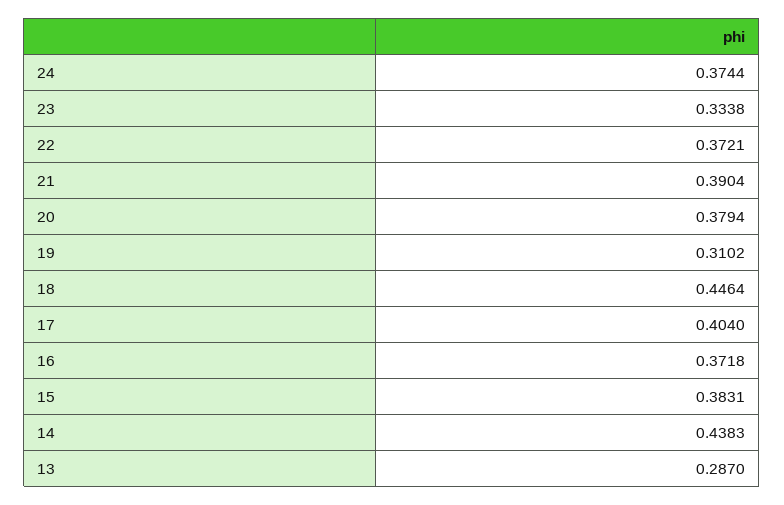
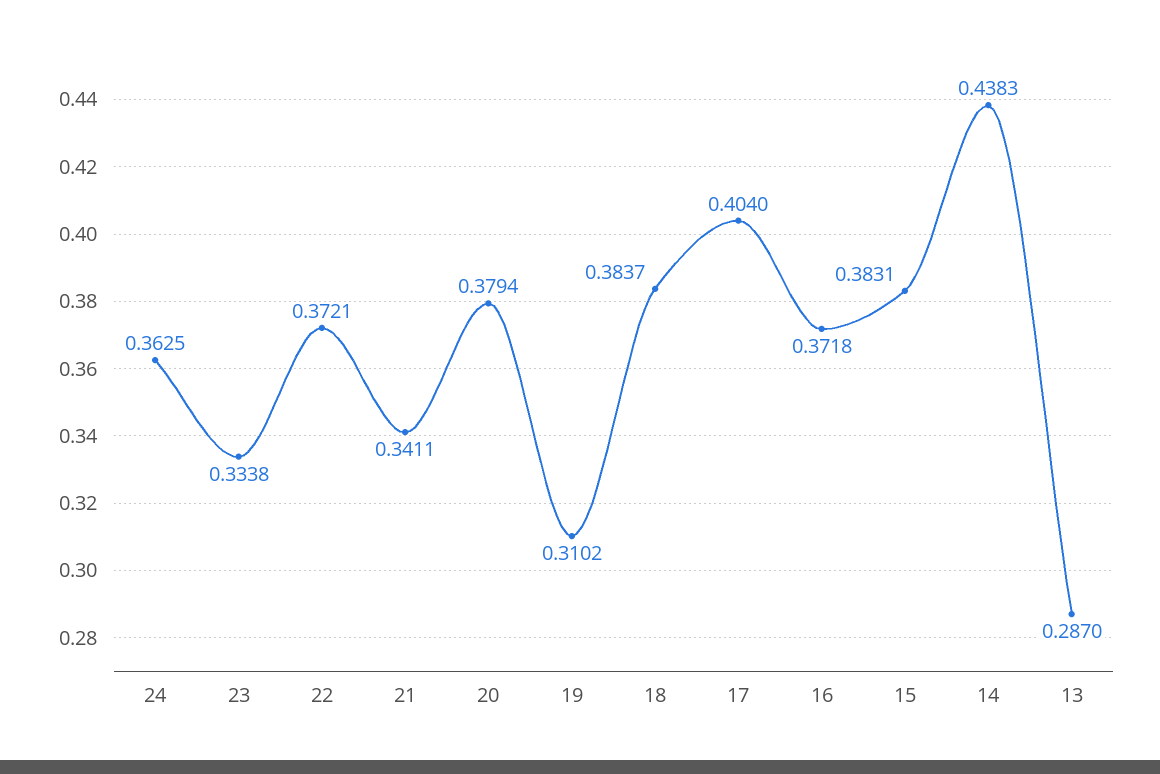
24: 0.3744 -> 0.3625
21: 0.3904 -> 0.3411
18: 0.4464 -> 0.3837

